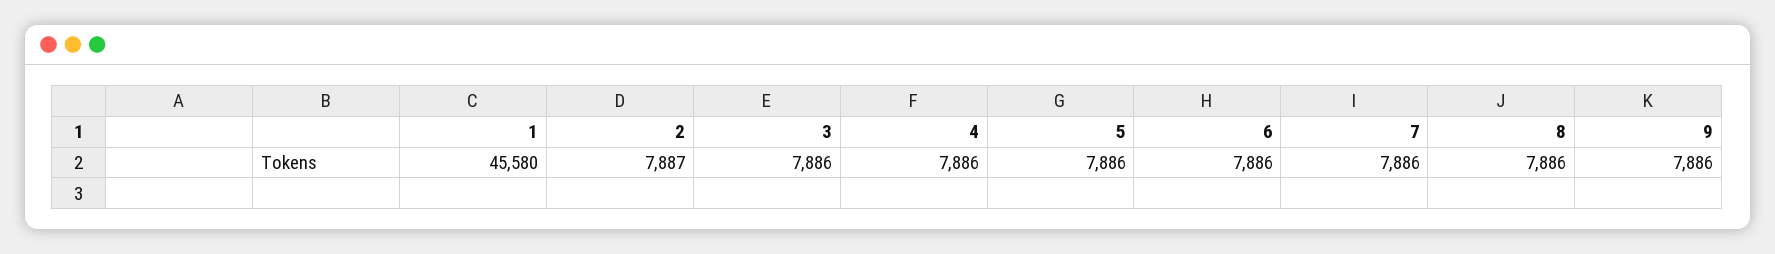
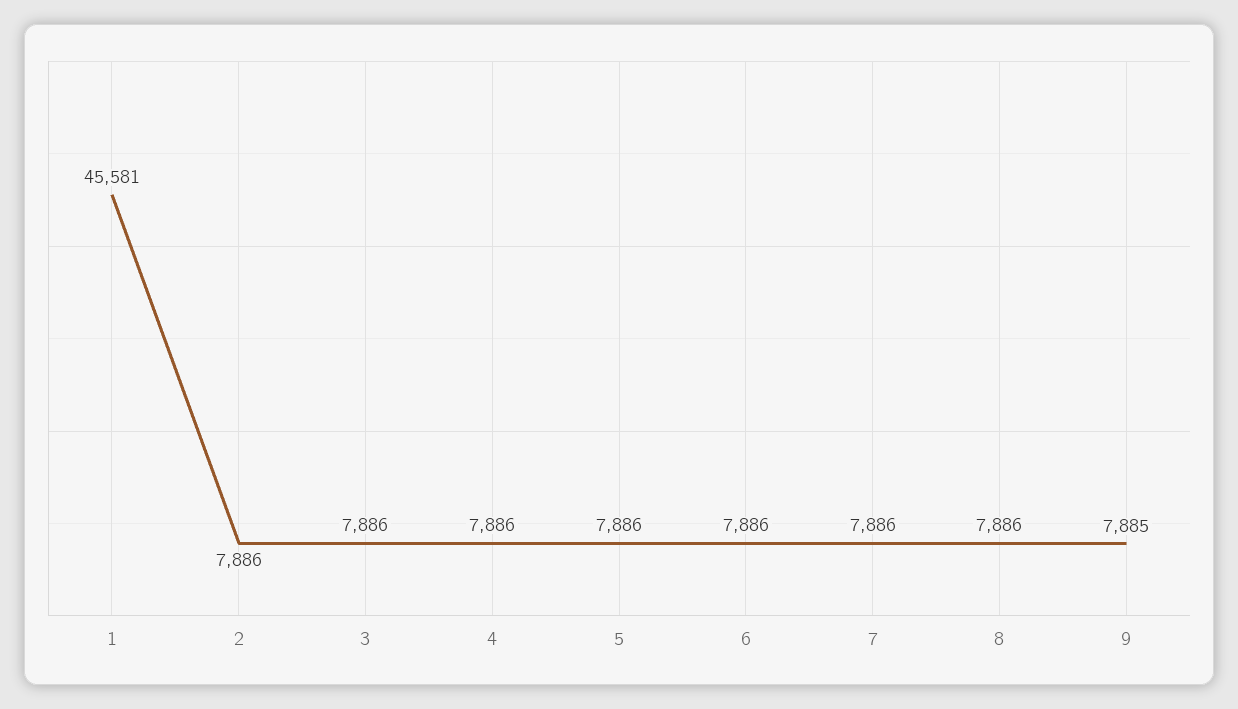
1: 45580 -> 45581
2: 7887 -> 7886
9: 7886 -> 7885

